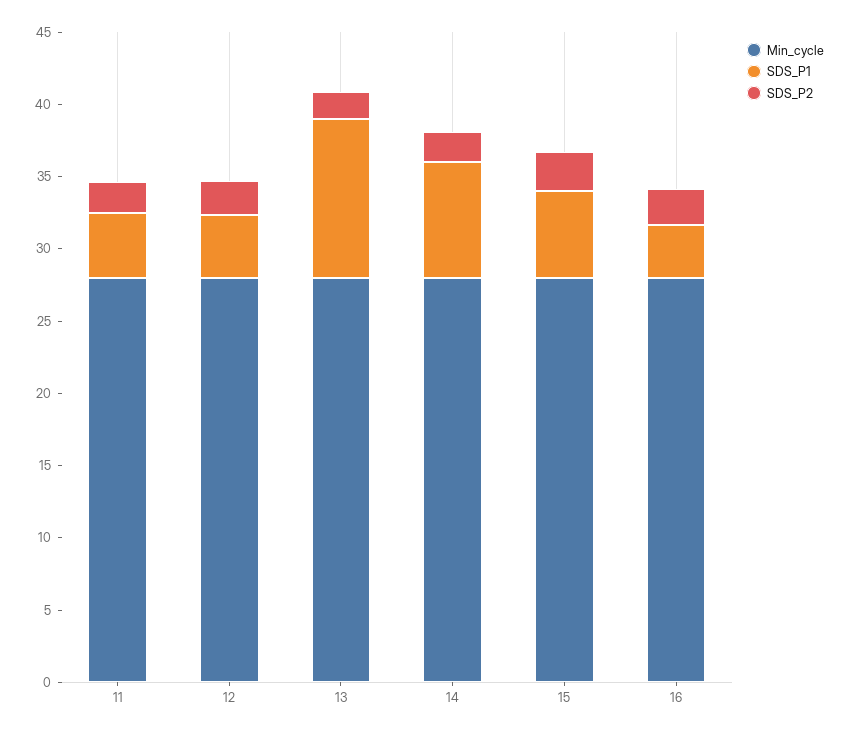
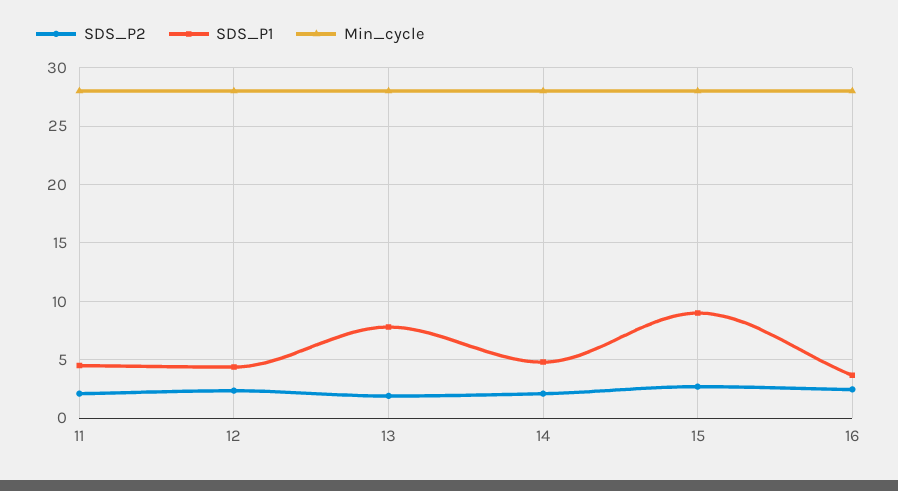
SDS_P1, 13: 11 -> 8
SDS_P1, 14: 8 -> 5
SDS_P1, 15: 6 -> 9

